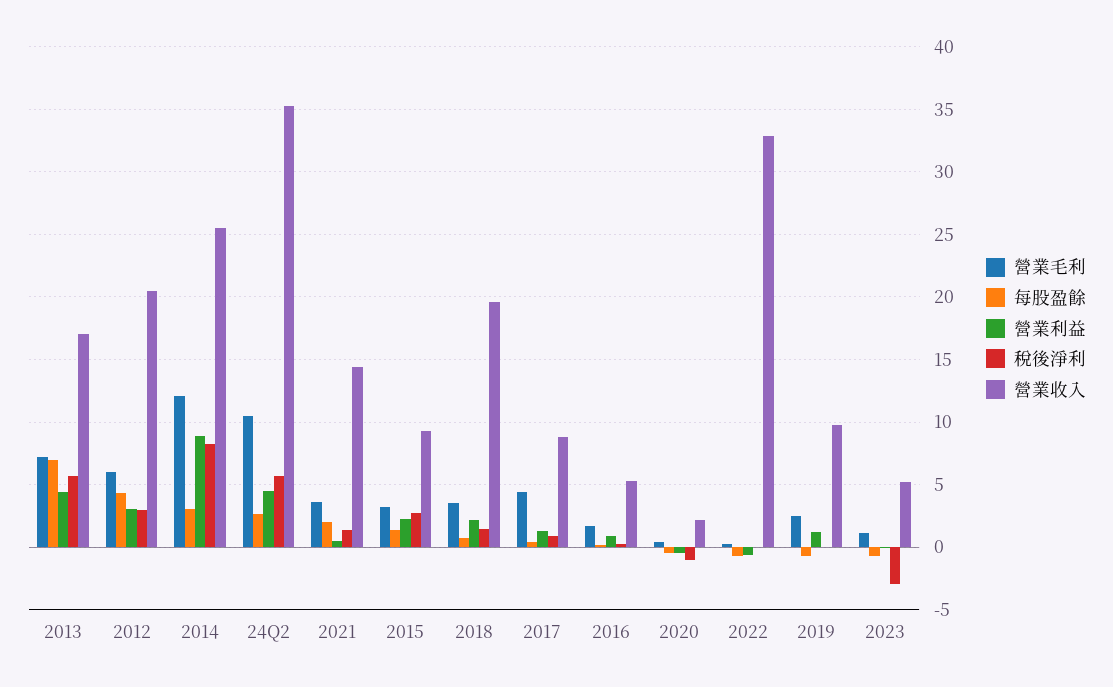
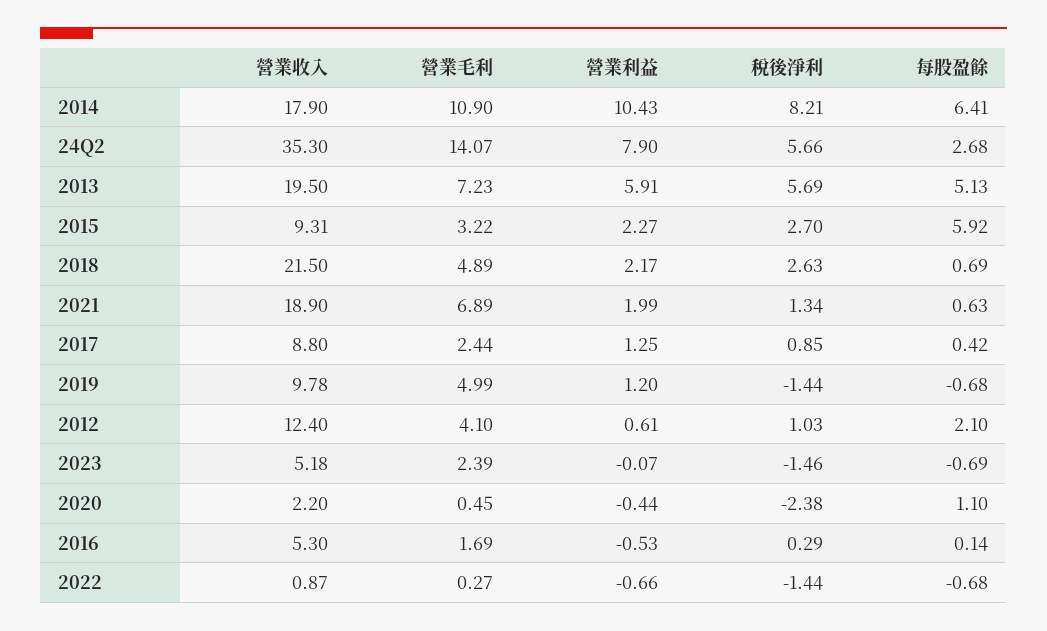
每股盈餘, 2013: 7 -> 5.13
營業利益, 2013: 4.5 -> 5.91
營業收入, 2013: 17 -> 19.5
營業毛利, 2012: 6 -> 4.1
每股盈餘, 2012: 4.5 -> 2.1
營業利益, 2012: 3 -> 0.61
稅後淨利, 2012: 3 -> 1.03
營業收入, 2012: 20.5 -> 12.4
營業毛利, 2014: 12 -> 10.9
每股盈餘, 2014: 3 -> 6.41
營業利益, 2014: 9 -> 10.43
營業收入, 2014: 25.5 -> 17.9
營業毛利, 24Q2: 10.5 -> 14.07
營業利益, 24Q2: 4.5 -> 7.9
營業毛利, 2021: 3.5 -> 6.89
每股盈餘, 2021: 2 -> 0.63
營業利益, 2021: 0.5 -> 1.99
營業收入, 2021: 14.5 -> 18.9
每股盈餘, 2015: 1.5 -> 5.92
營業毛利, 2018: 3.5 -> 4.89
稅後淨利, 2018: 1.5 -> 2.63
營業收入, 2018: 19.5 -> 21.5
營業毛利, 2017: 4.5 -> 2.44
營業利益, 2016: 1 -> -0.53
每股盈餘, 2020: -0.5 -> 1.1
稅後淨利, 2020: -1 -> -2.38
稅後淨利, 2022: 0 -> -1.44
營業收入, 2022: 33 -> 0.87
營業毛利, 2019: 2.5 -> 4.99
稅後淨利, 2019: 0 -> -1.44
營業毛利, 2023: 1 -> 2.39
稅後淨利, 2023: -3 -> -1.46

